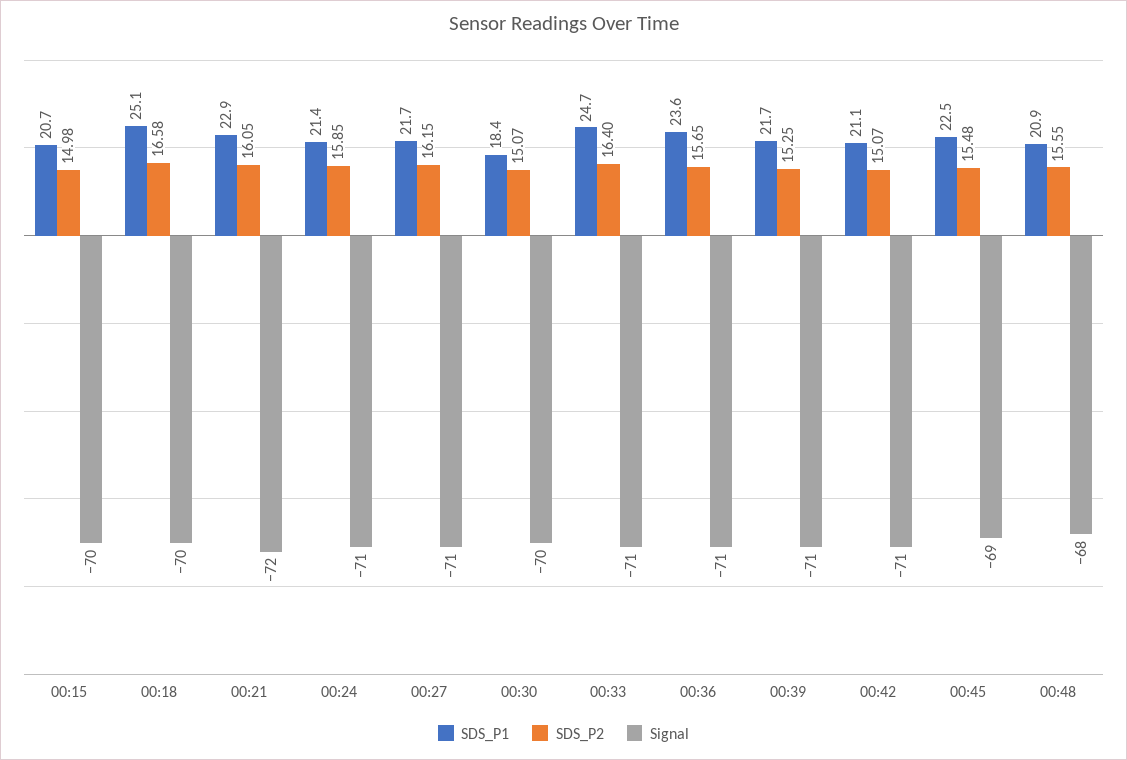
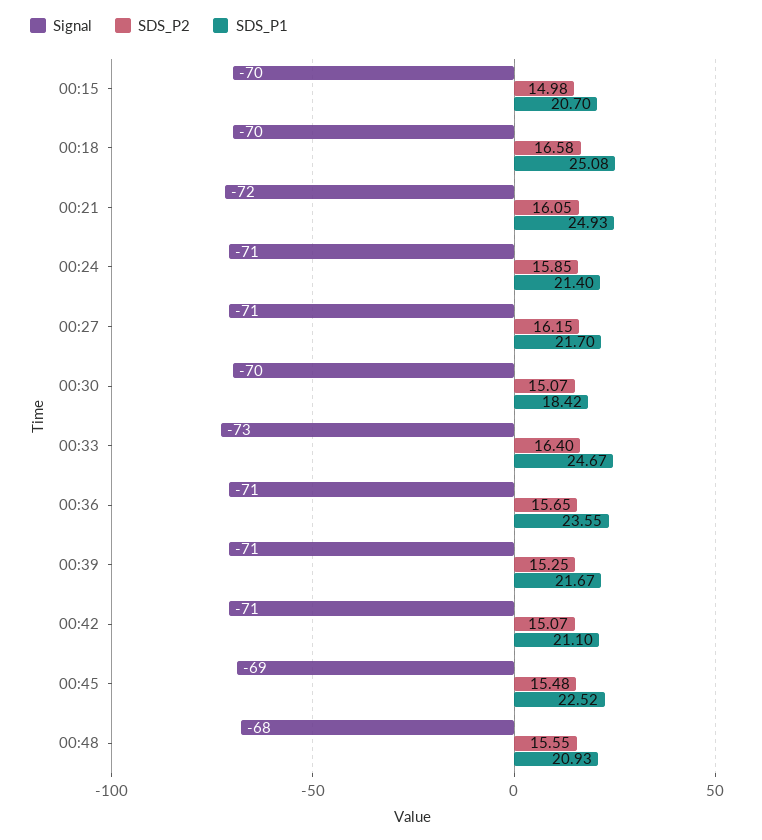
SDS_P1, 00:21: 22.9 -> 24.93
Signal, 00:33: -71 -> -73

